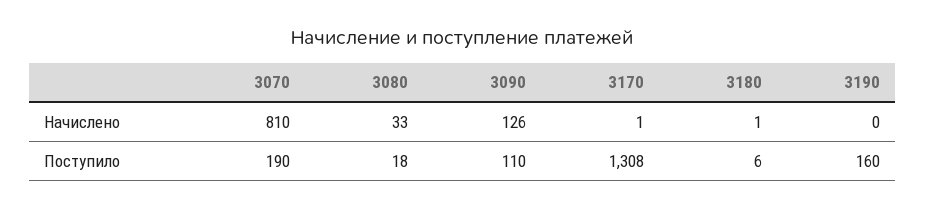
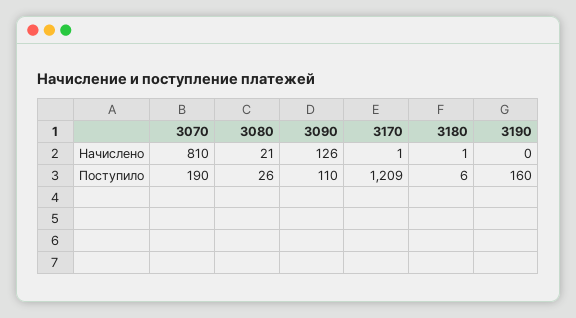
3080, Начислено: 33 -> 21
3080, Поступило: 18 -> 26
3170, Поступило: 1308 -> 1209

